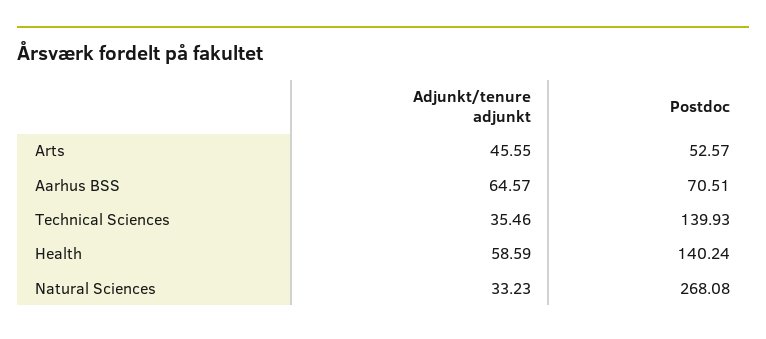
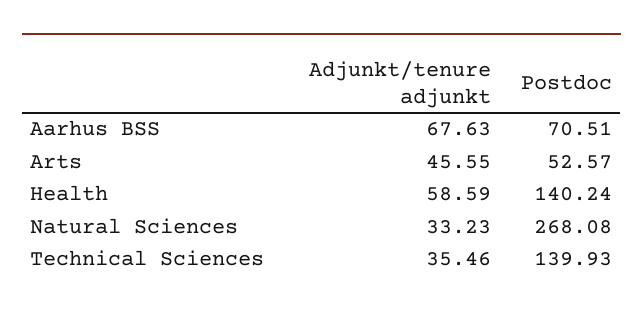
Adjunkt/tenure adjunkt, Aarhus BSS: 64.57 -> 67.63

